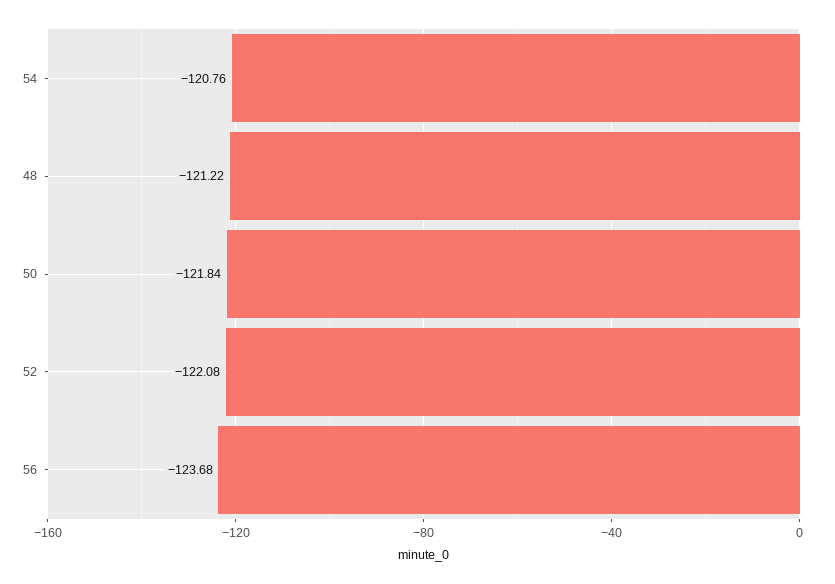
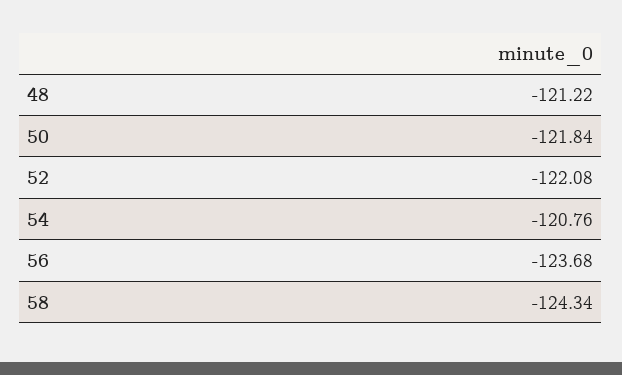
58: none -> -124.34

